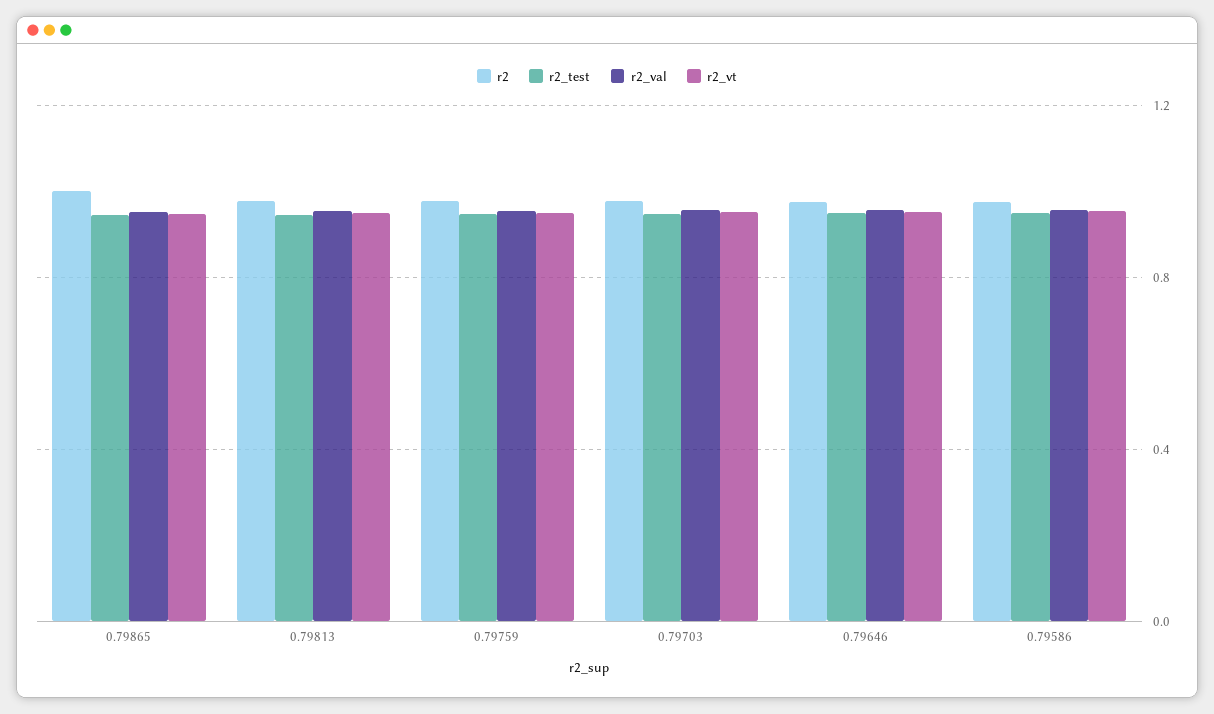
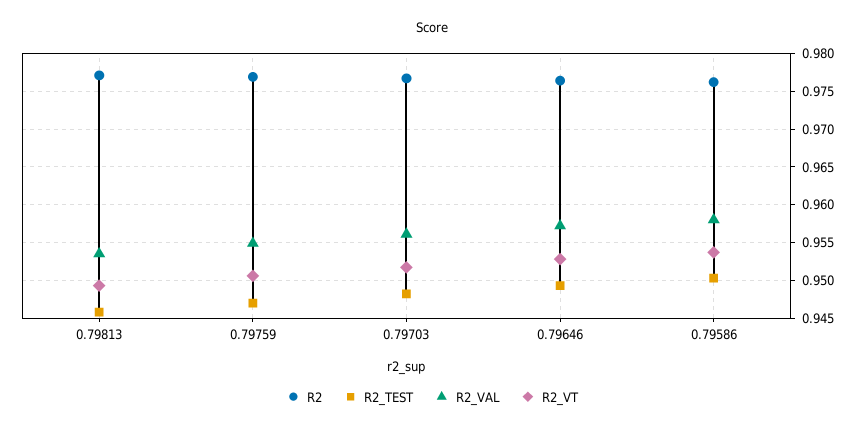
r2, 0.79865: 1 -> none
r2_test, 0.79865: 0.95 -> none
r2_val, 0.79865: 0.95 -> none
r2_vt, 0.79865: 0.95 -> none

